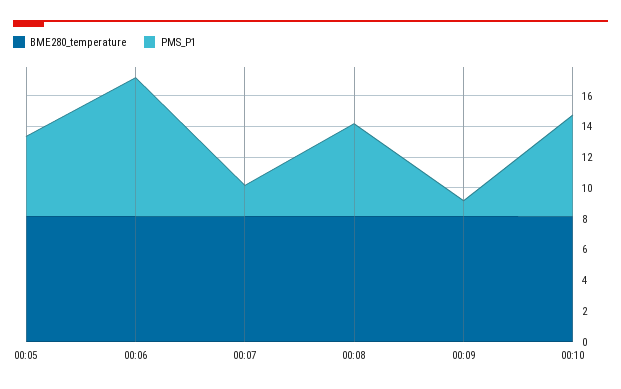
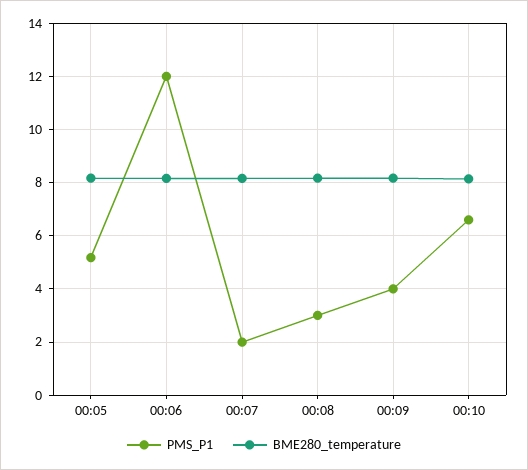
PMS_P1, 00:06: 9 -> 12
PMS_P1, 00:08: 6 -> 3
PMS_P1, 00:09: 1 -> 4

